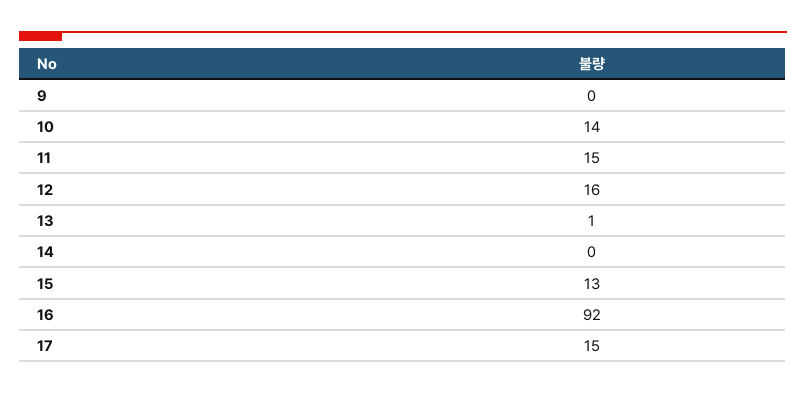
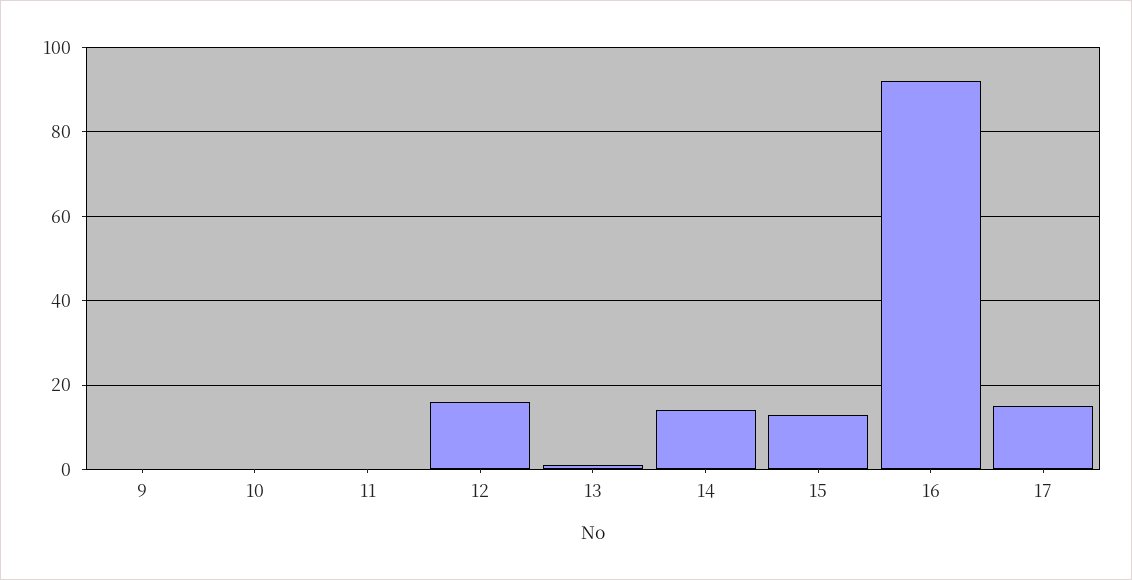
10: 14 -> 0
11: 15 -> 0
14: 0 -> 15

